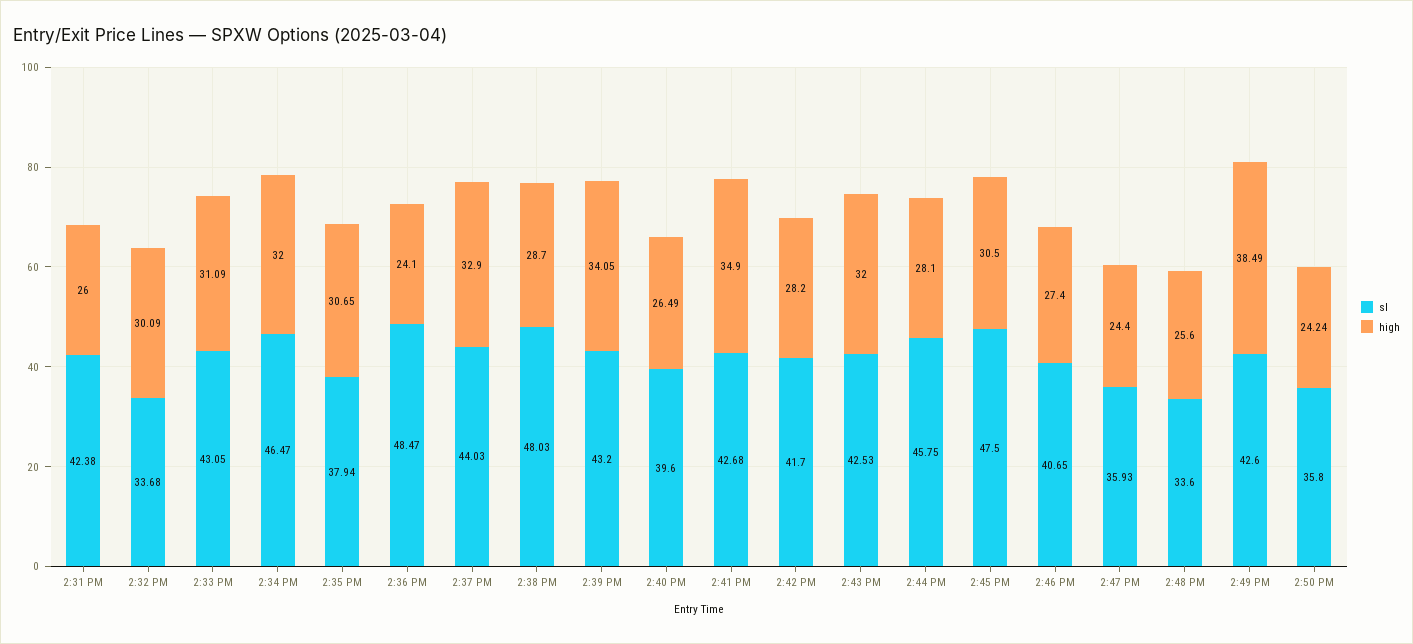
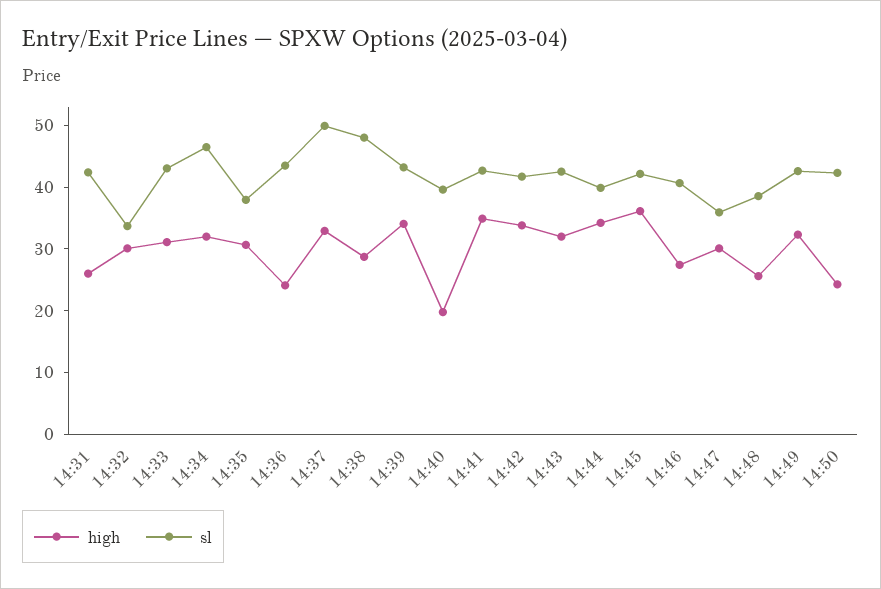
sl, 2:36 PM: 48.47 -> 44
sl, 2:37 PM: 44.03 -> 50
high, 2:40 PM: 26.49 -> 20
high, 2:42 PM: 28.2 -> 34
sl, 2:44 PM: 45.75 -> 40
high, 2:44 PM: 28.1 -> 34
sl, 2:45 PM: 47.5 -> 42
high, 2:45 PM: 30.5 -> 36
high, 2:47 PM: 24.4 -> 30
sl, 2:48 PM: 33.6 -> 38
high, 2:49 PM: 38.49 -> 32
sl, 2:50 PM: 35.8 -> 42

